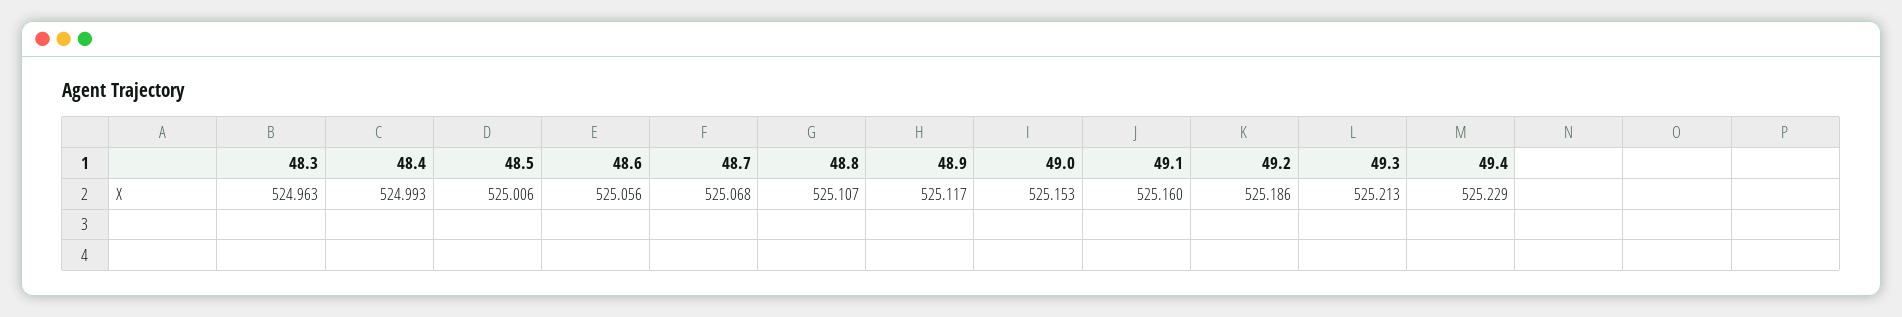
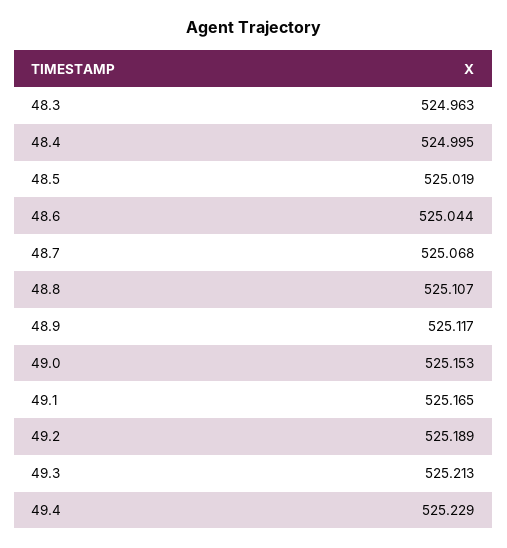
48.4: 524.993 -> 524.995
48.5: 525.006 -> 525.019
48.6: 525.056 -> 525.044
49.1: 525.16 -> 525.165
49.2: 525.186 -> 525.189

